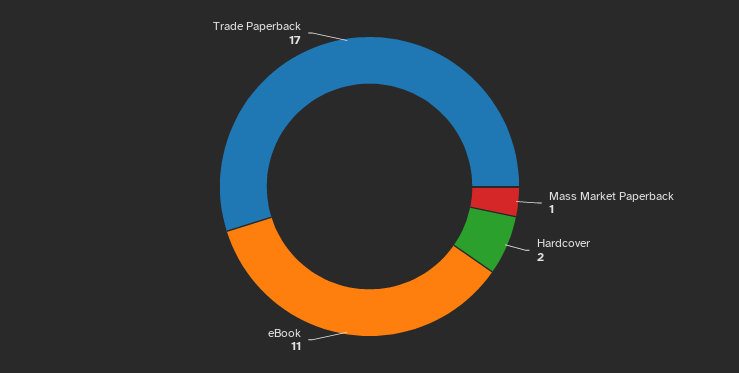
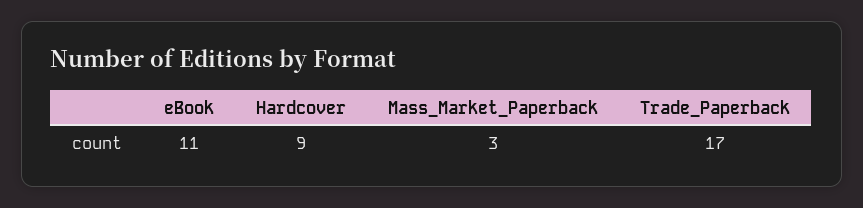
Mass Market Paperback: 1 -> 3
Hardcover: 2 -> 9

